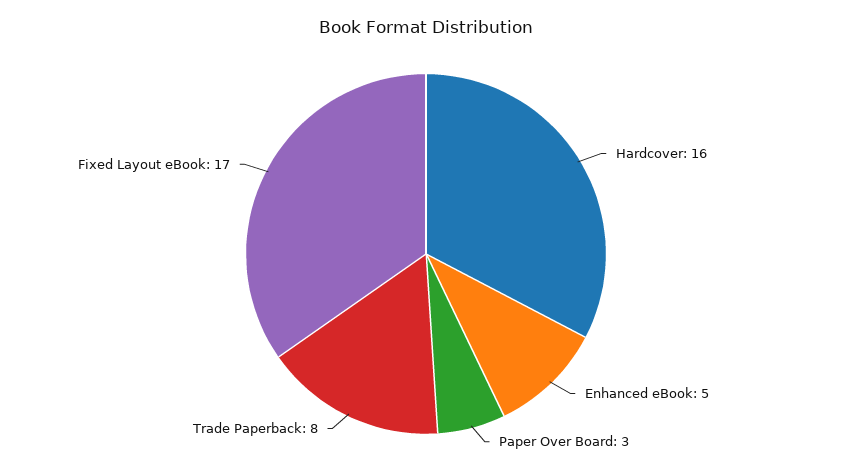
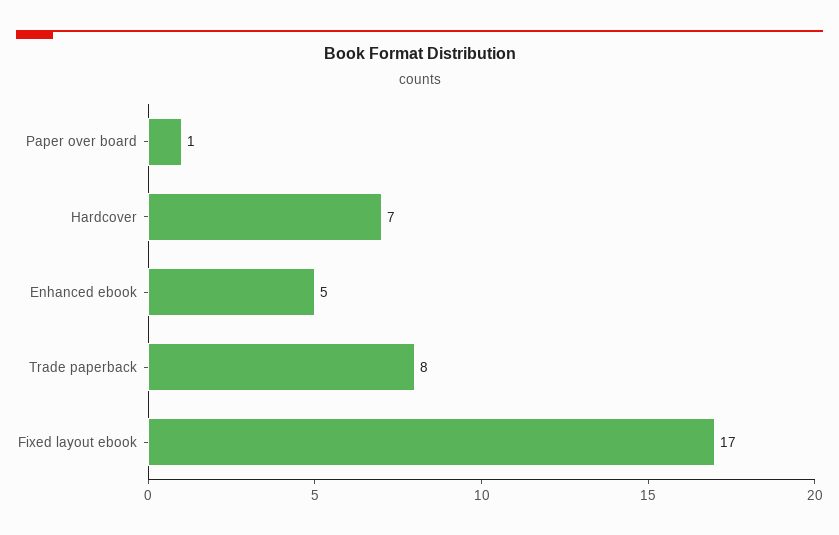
Hardcover: 16 -> 7
Paper Over Board: 3 -> 1

